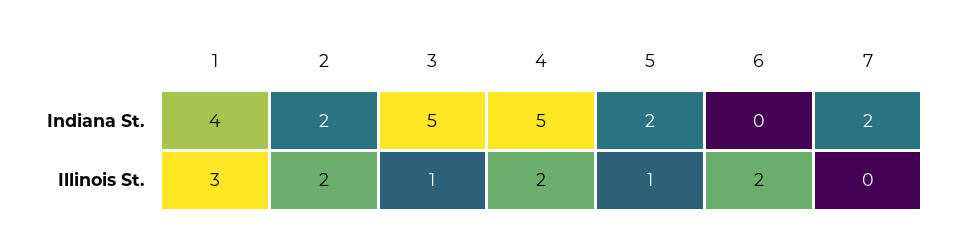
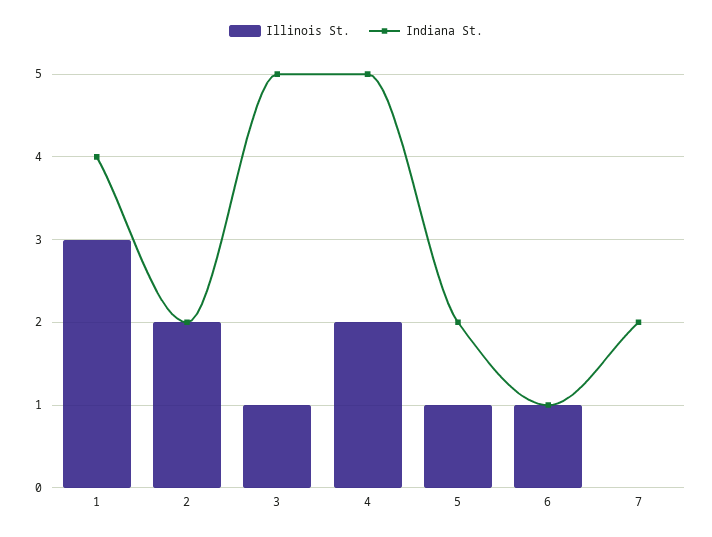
Indiana St., 6: 0 -> 1
Illinois St., 6: 2 -> 1

